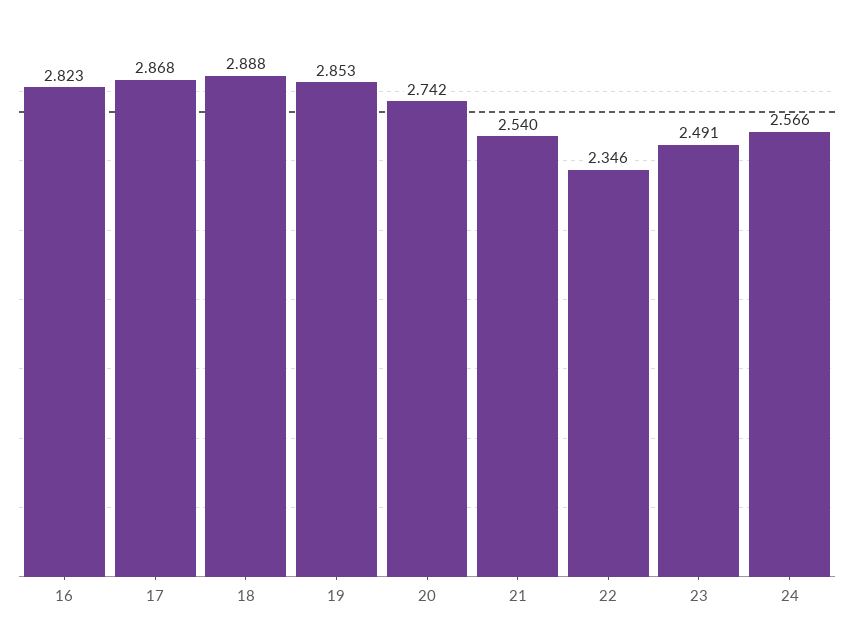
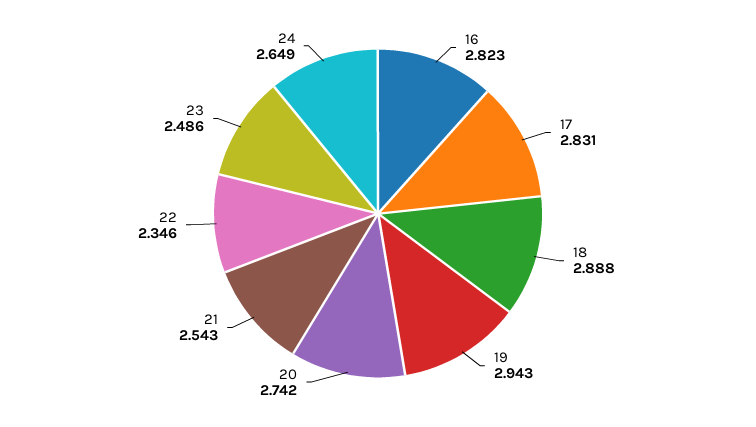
17: 2.868 -> 2.831
19: 2.853 -> 2.943
21: 2.54 -> 2.543
23: 2.491 -> 2.486
24: 2.566 -> 2.649

